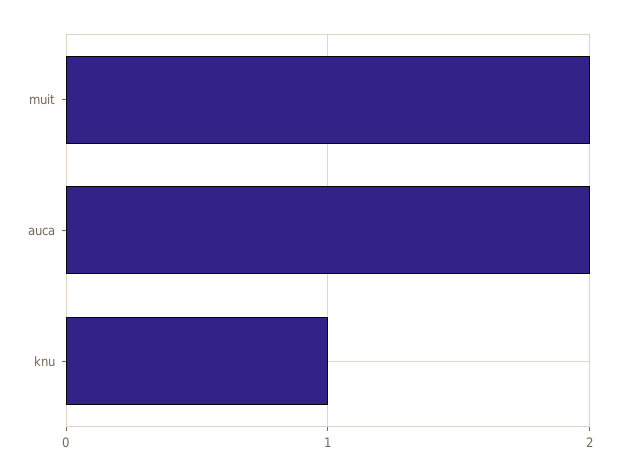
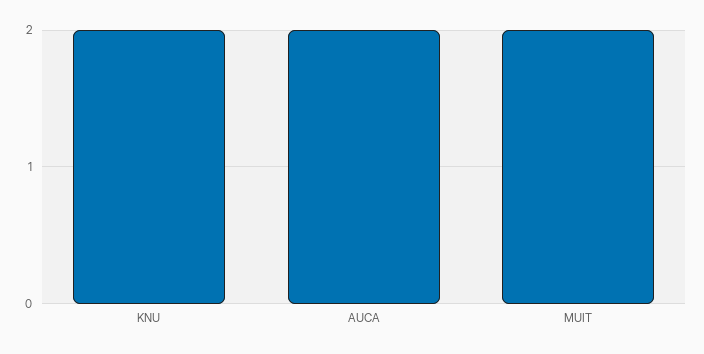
knu: 1 -> 2

